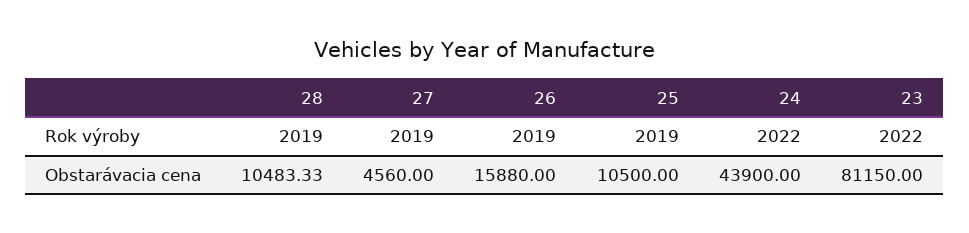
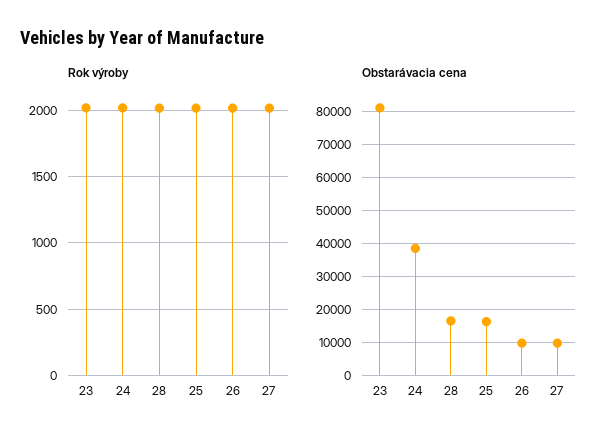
Obstarávacia cena, 28: 10483.33 -> 16000
Obstarávacia cena, 27: 4560 -> 10000
Obstarávacia cena, 26: 15880 -> 10000
Obstarávacia cena, 25: 10500 -> 16000
Obstarávacia cena, 24: 43900 -> 38000

